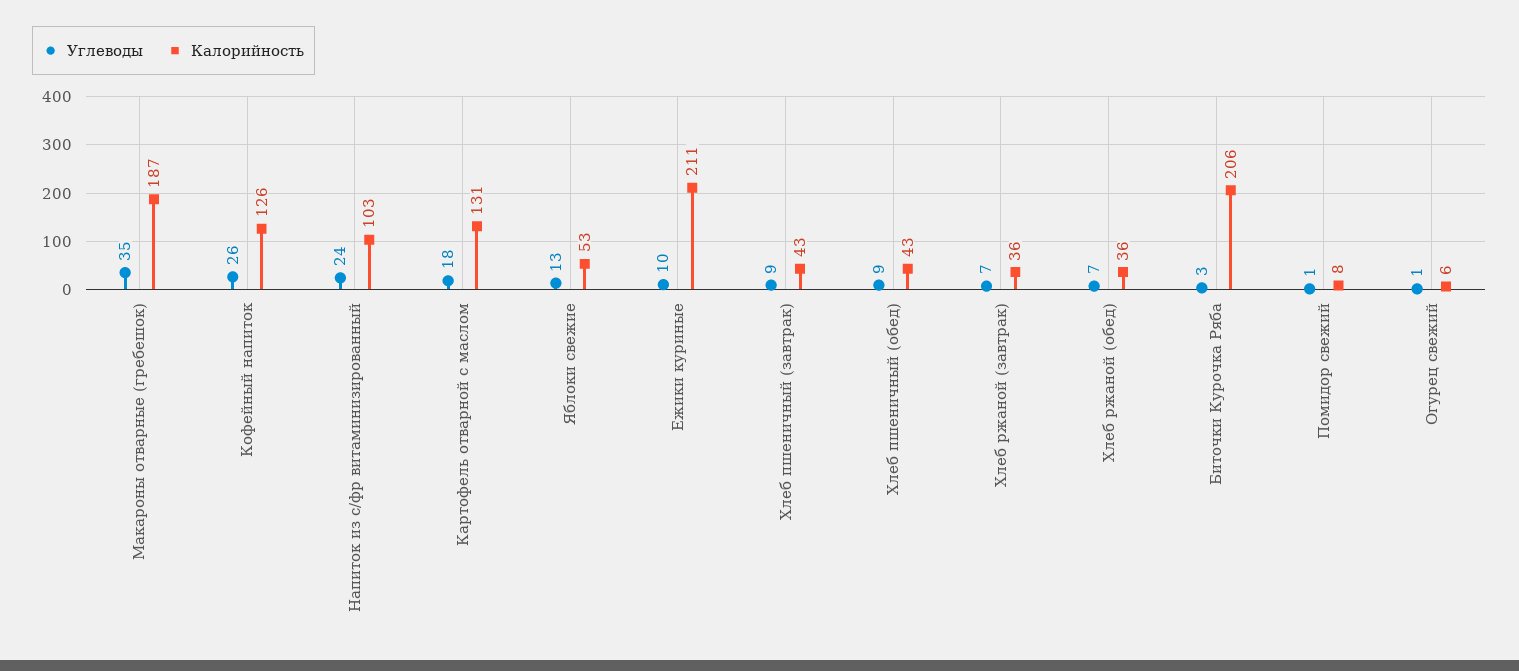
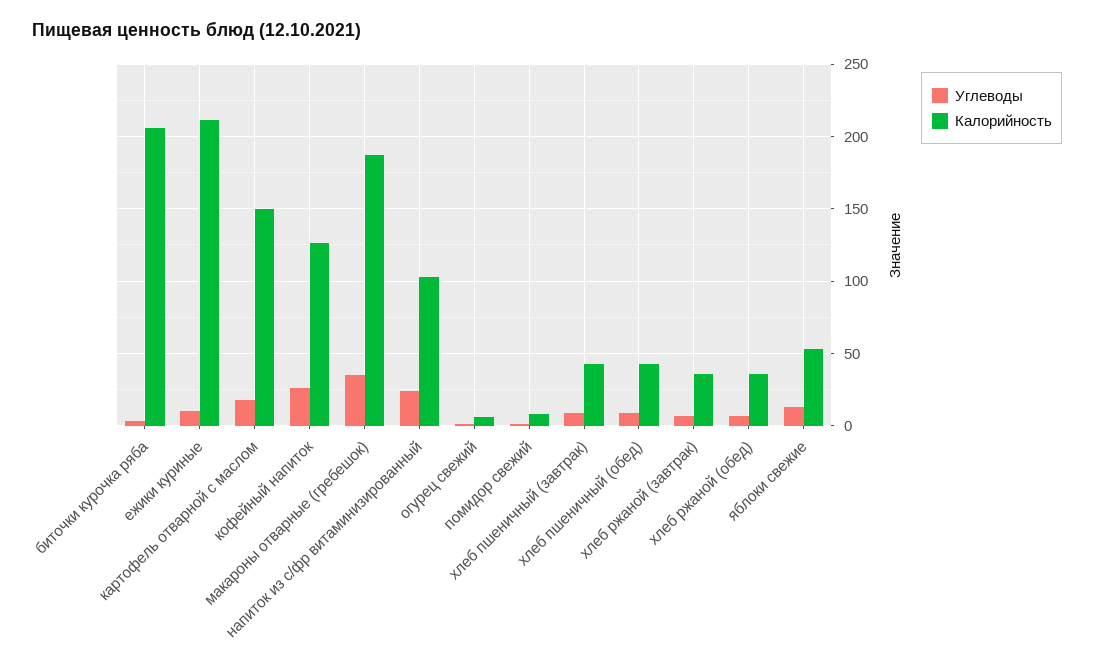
Калорийность, Картофель отварной с маслом: 131 -> 150

